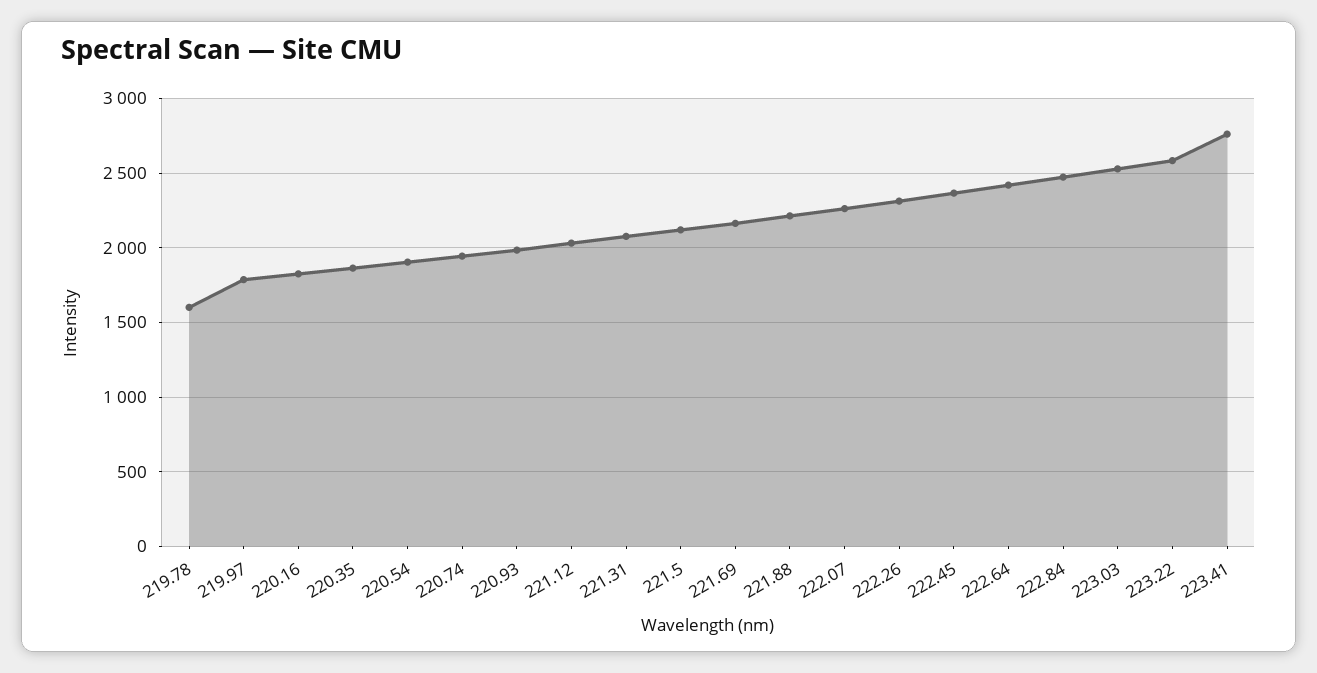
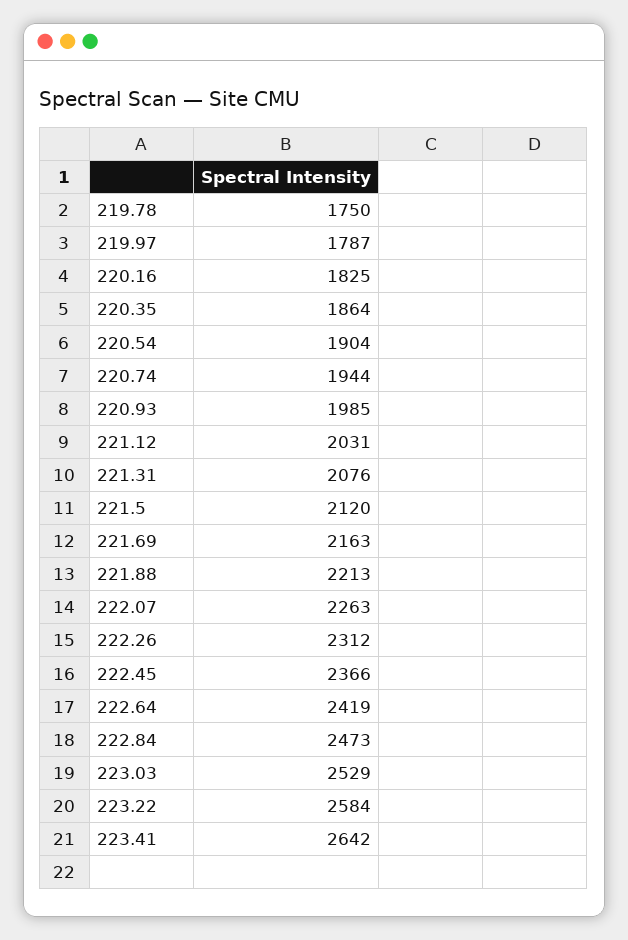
219.78: 1600 -> 1750
223.41: 2750 -> 2642

